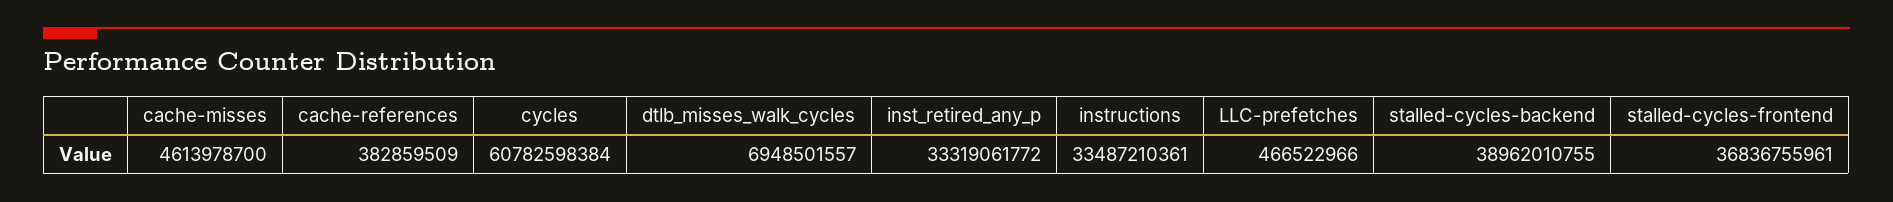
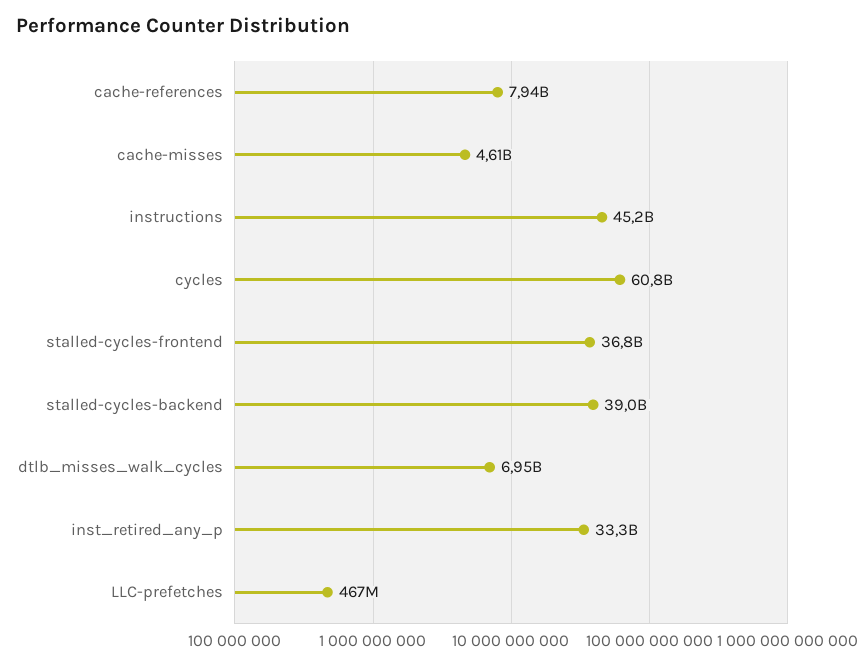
cache-references: 382859509 -> 7940000000
instructions: 33487210361 -> 45200000000

